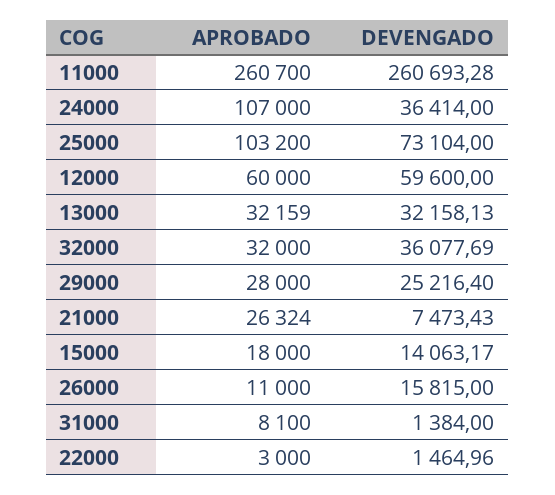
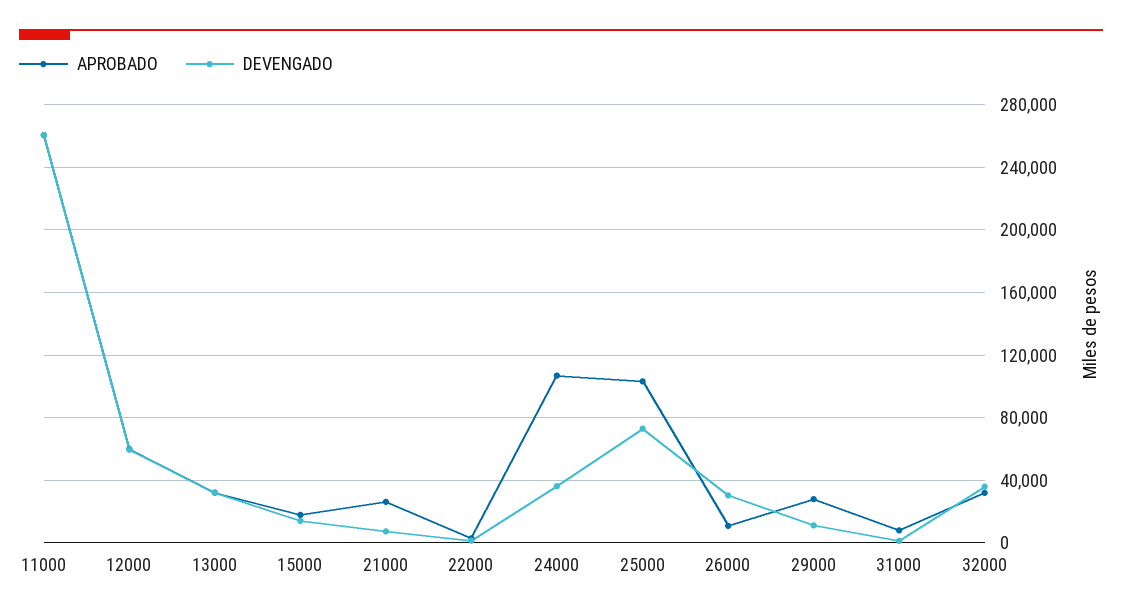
DEVENGADO, 29000: 25216.4 -> 10000
DEVENGADO, 26000: 15815 -> 30000

